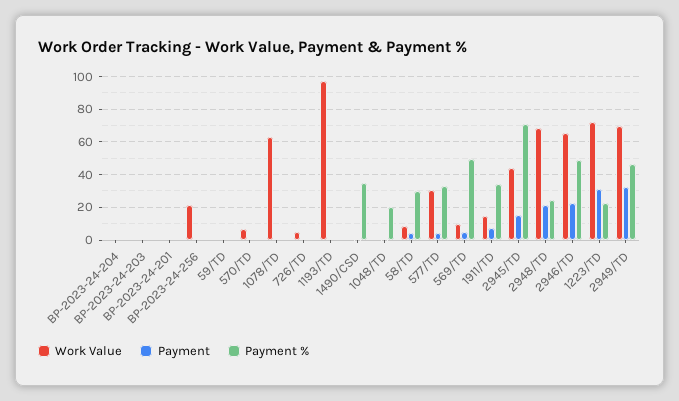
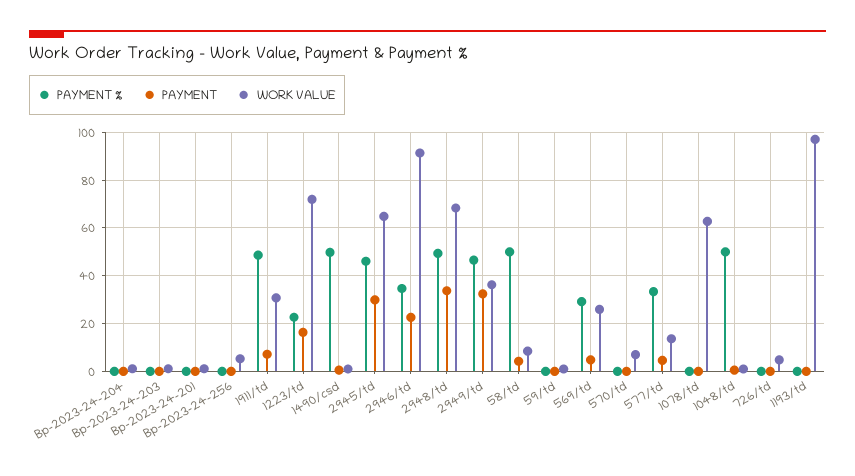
Work Value, BP-2023-24-256: 20 -> 5
Payment %, 1490/CSD: 35 -> 50
Payment %, 1048/TD: 20 -> 50
Payment %, 58/TD: 30 -> 50
Work Value, 577/TD: 30 -> 15
Work Value, 569/TD: 10 -> 25
Payment %, 569/TD: 50 -> 30
Work Value, 1911/TD: 15 -> 30
Payment %, 1911/TD: 35 -> 50
Work Value, 2945/TD: 45 -> 65
Payment, 2945/TD: 15 -> 30
Payment %, 2945/TD: 70 -> 45
Payment, 2948/TD: 20 -> 35
Payment %, 2948/TD: 25 -> 50
Work Value, 2946/TD: 65 -> 90
Payment %, 2946/TD: 50 -> 35
Payment, 1223/TD: 30 -> 15
Work Value, 2949/TD: 70 -> 35

